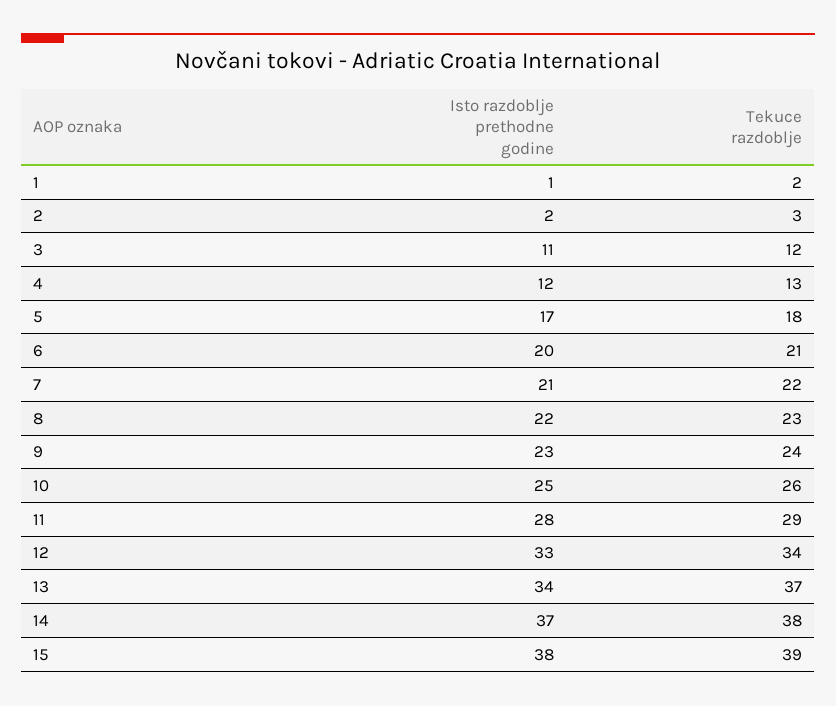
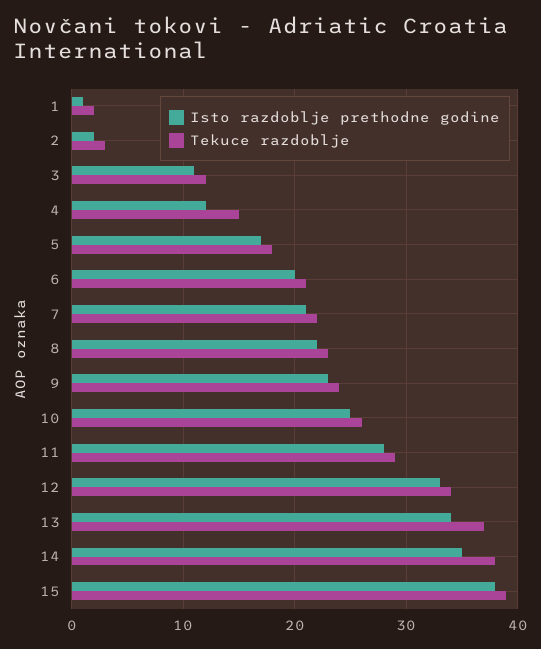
Tekuce razdoblje, 4: 13 -> 15
Isto razdoblje prethodne godine, 14: 37 -> 35

